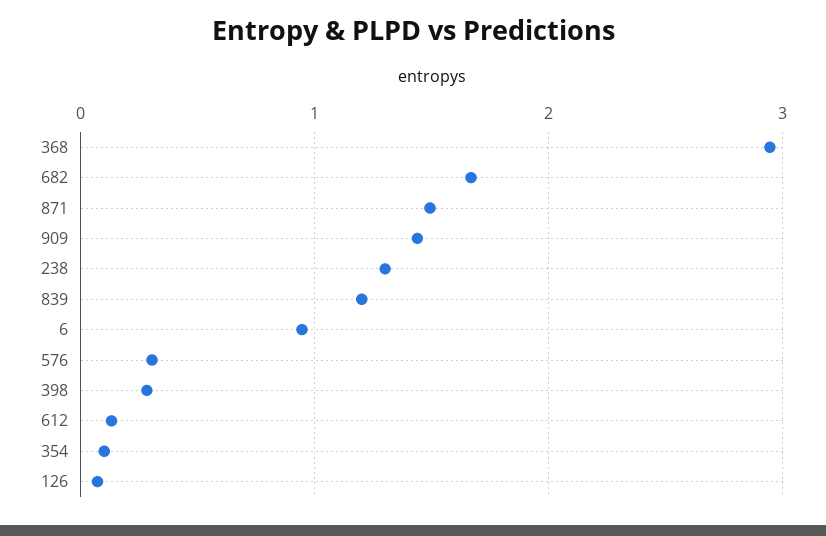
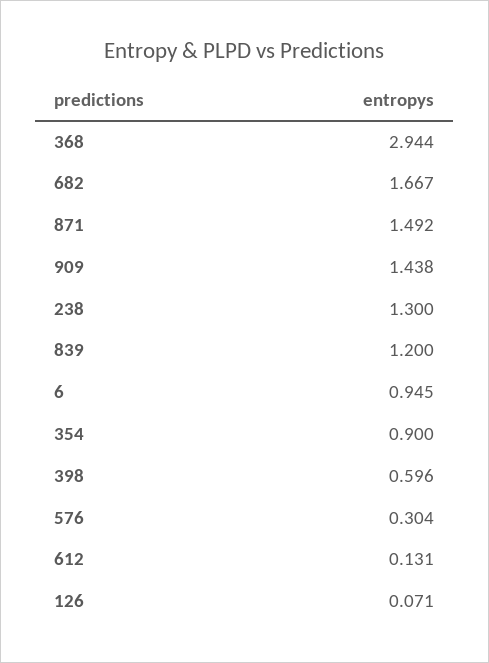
398: 0.3 -> 0.596
354: 0.1 -> 0.9

